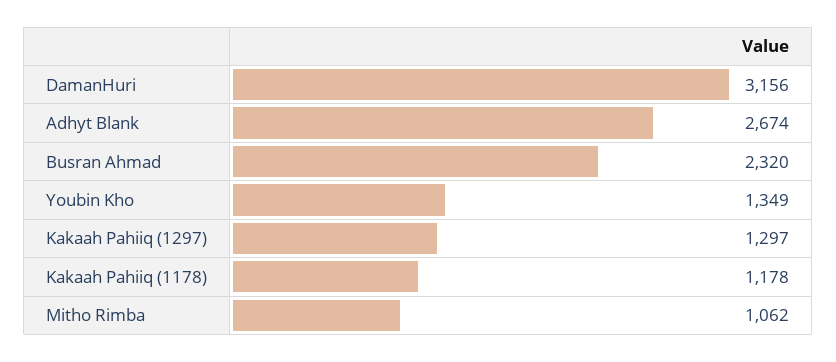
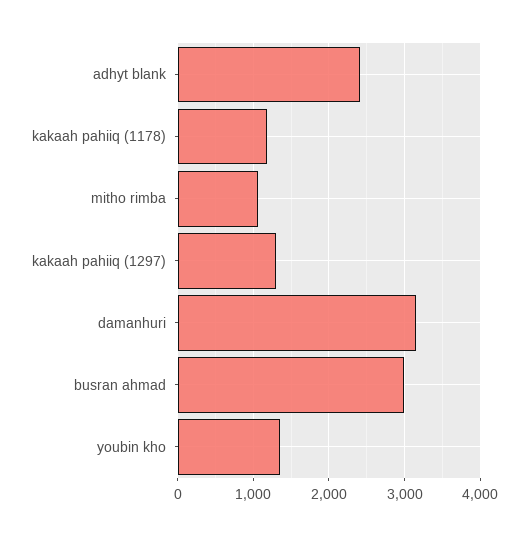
Adhyt Blank: 2674 -> 2400
Busran Ahmad: 2320 -> 3000

